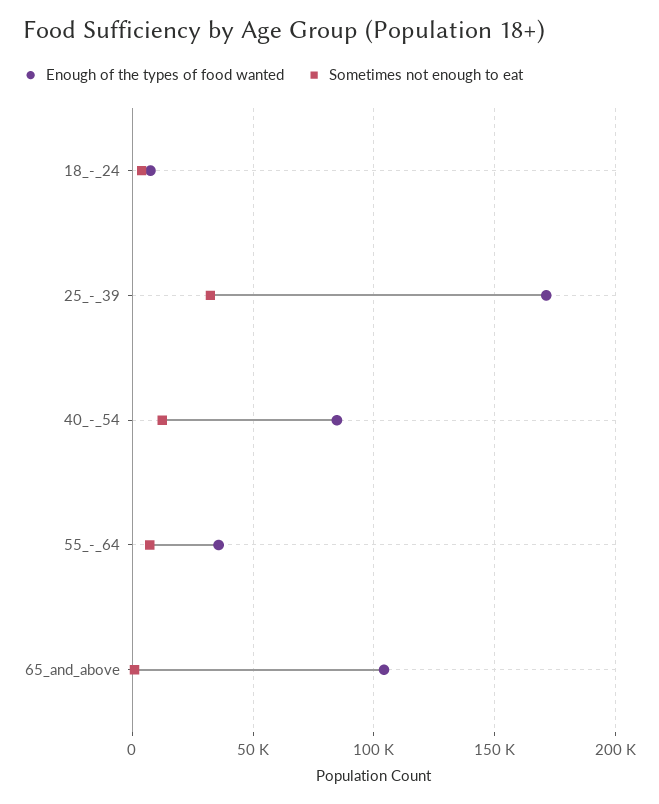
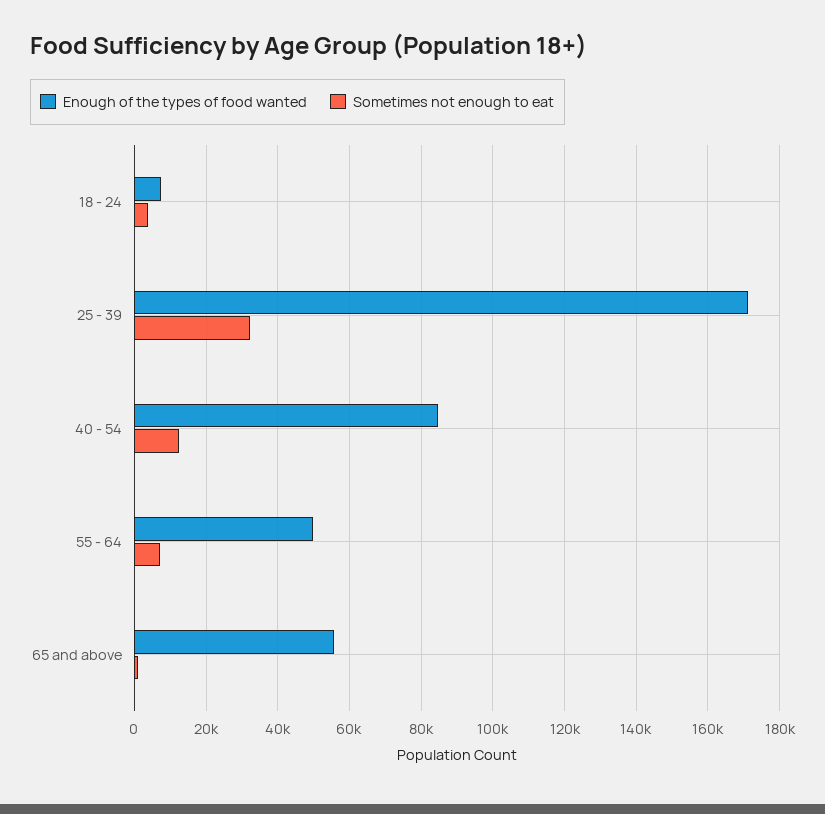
Enough of the types of food wanted, 55_-_64: 35000 -> 50000
Enough of the types of food wanted, 65_and_above: 105000 -> 56000

